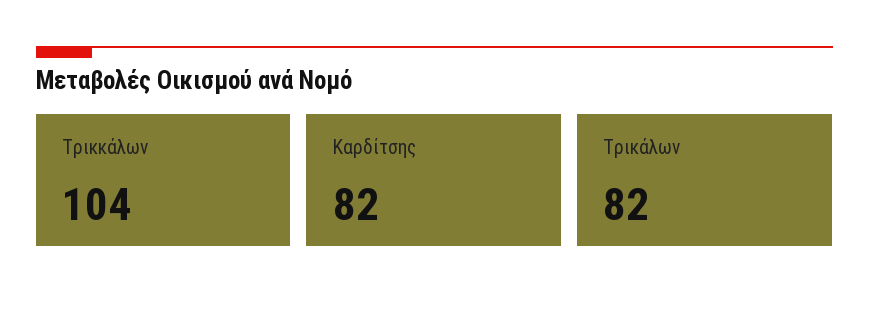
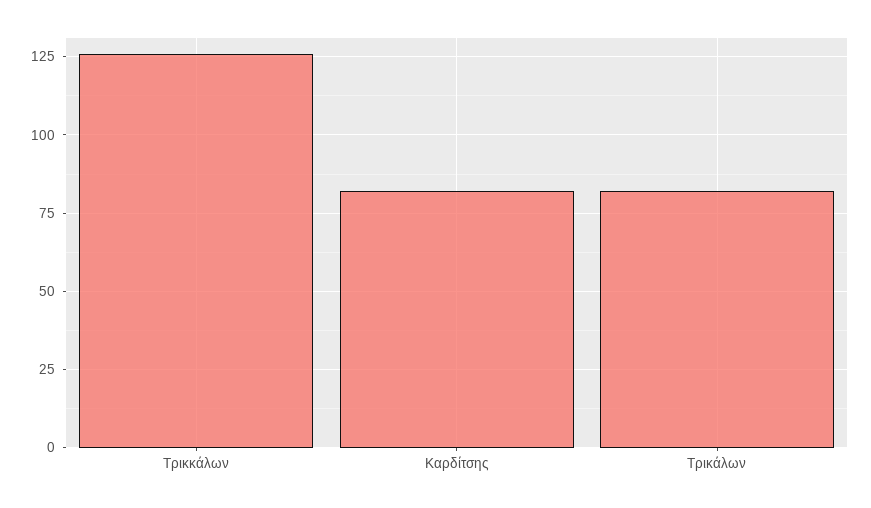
Τρικκάλων: 104 -> 125

